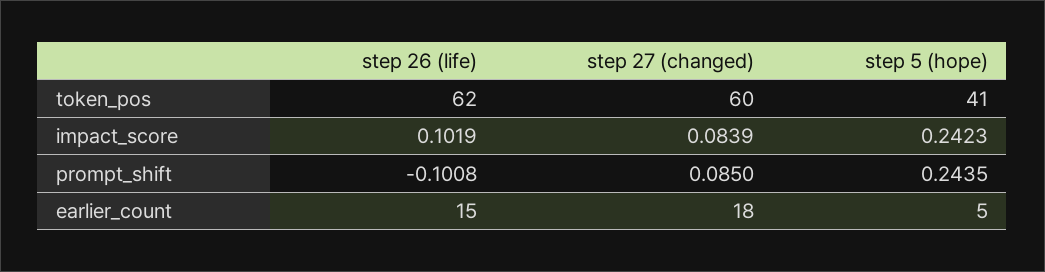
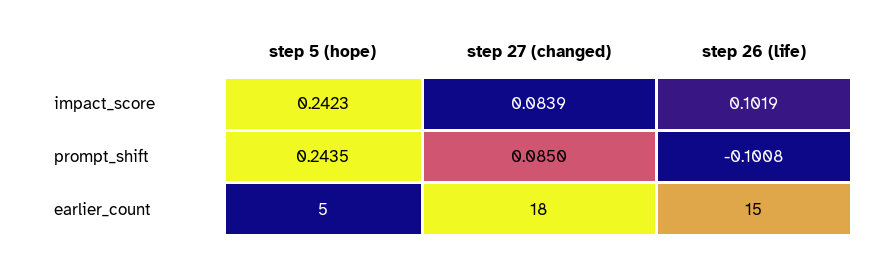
step 26 (life), token_pos: 62 -> none
step 27 (changed), token_pos: 60 -> none
step 5 (hope), token_pos: 41 -> none

